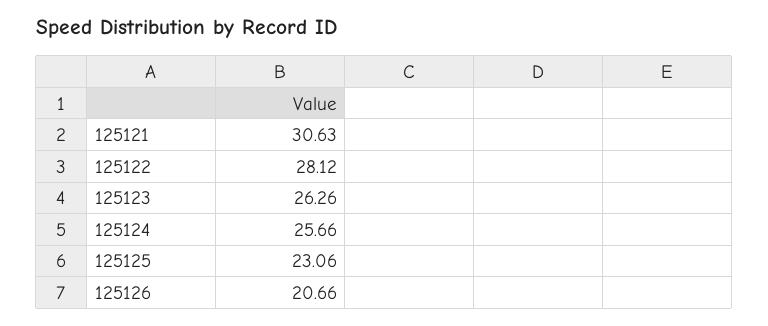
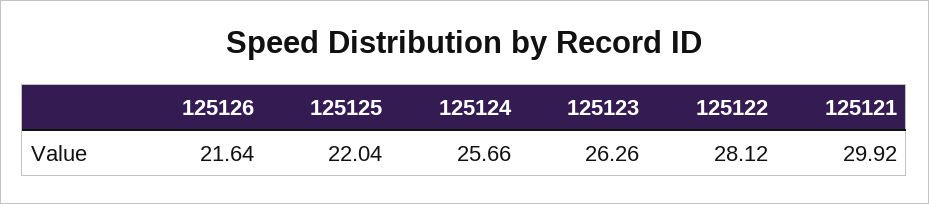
125121: 30.63 -> 29.92
125125: 23.06 -> 22.04
125126: 20.66 -> 21.64

